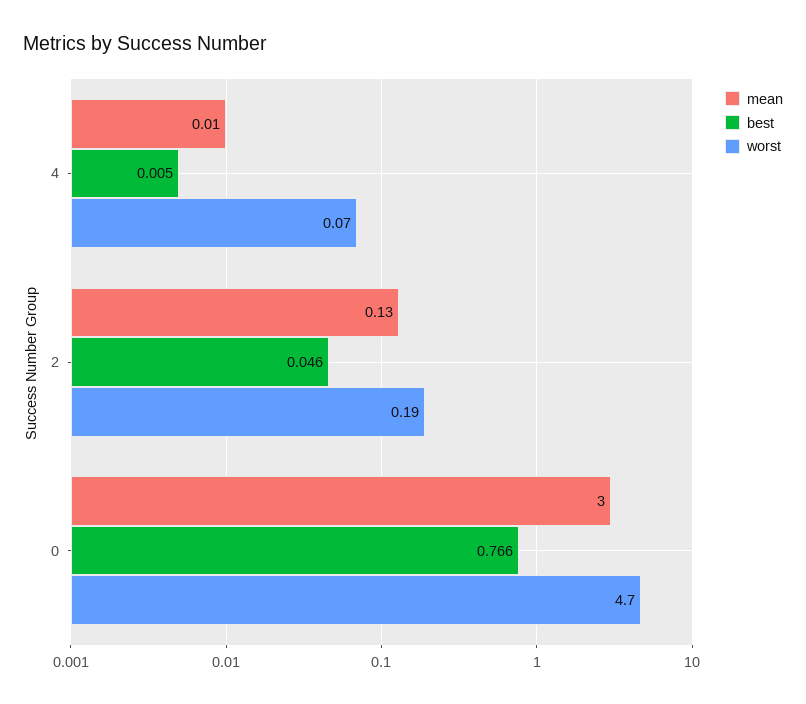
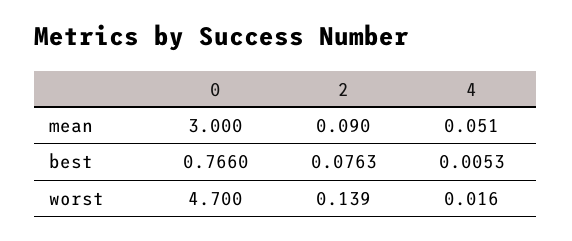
mean, 4: 0.01 -> 0.051
worst, 4: 0.07 -> 0.016
mean, 2: 0.13 -> 0.09
best, 2: 0.046 -> 0.0763
worst, 2: 0.19 -> 0.139

